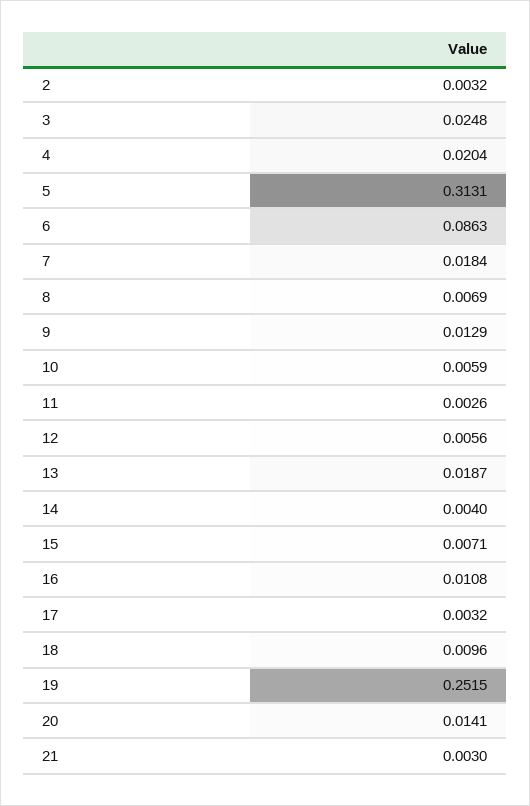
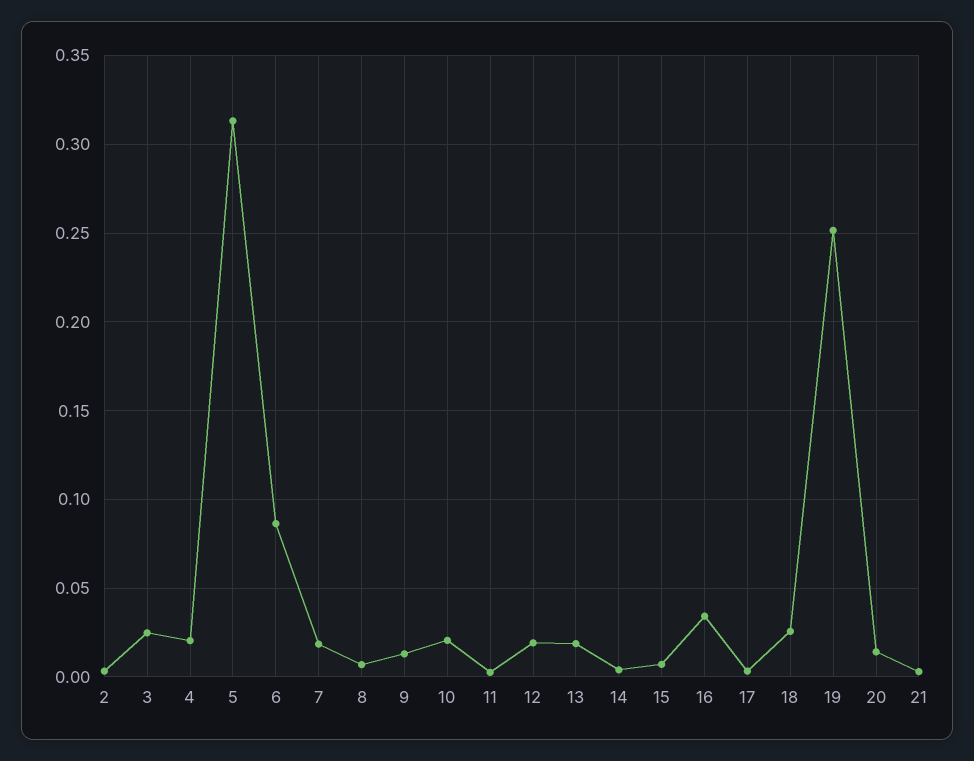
10: 0.0059 -> 0.02
12: 0.0056 -> 0.02
16: 0.0108 -> 0.035
18: 0.0096 -> 0.025

